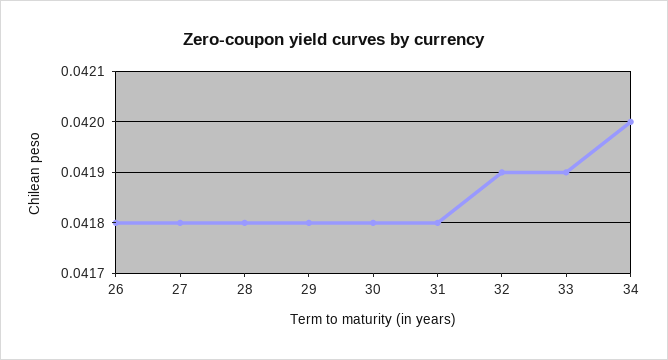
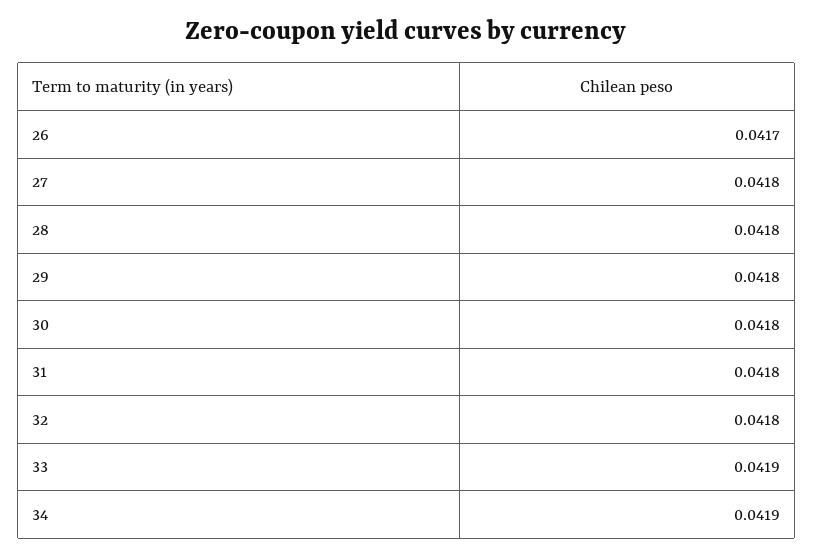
26: 0.0418 -> 0.0417
32: 0.0419 -> 0.0418
34: 0.042 -> 0.0419

